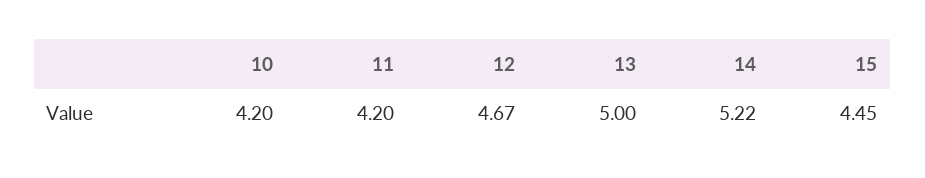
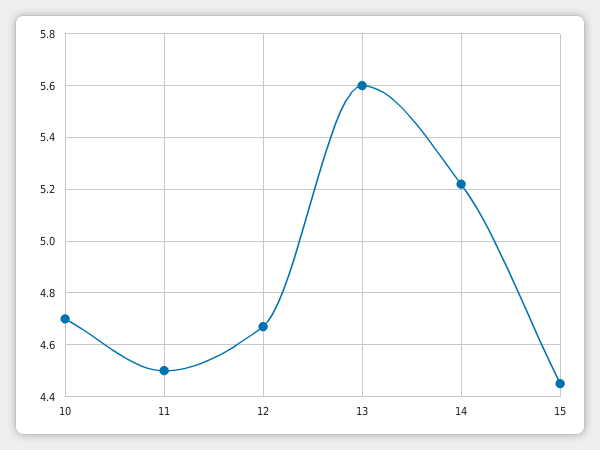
10: 4.2 -> 4.7
11: 4.2 -> 4.5
13: 5 -> 5.6

